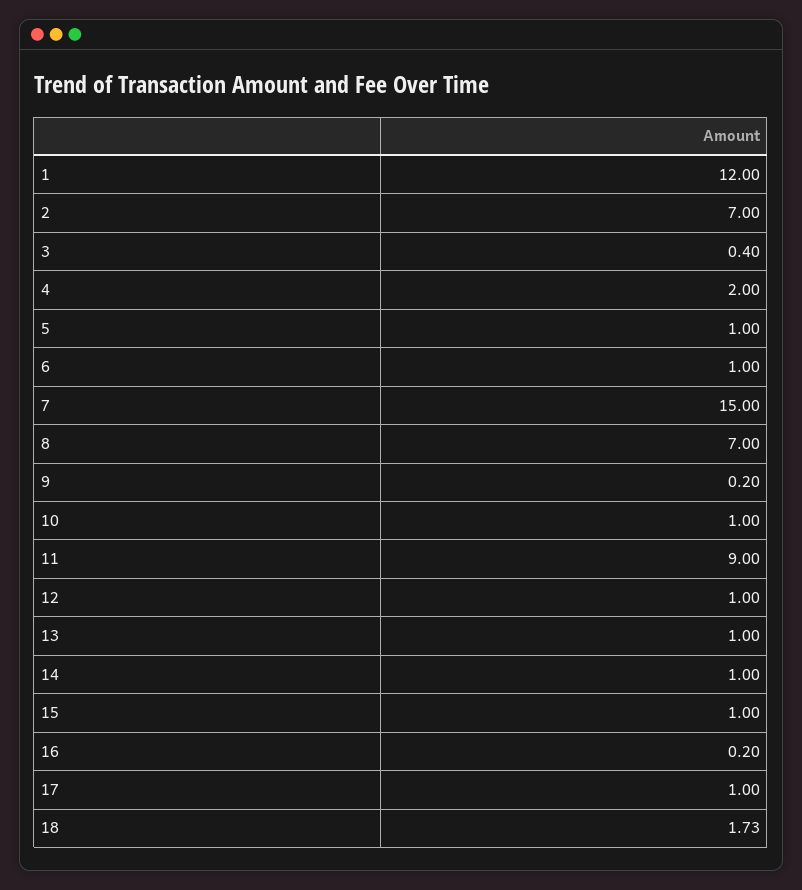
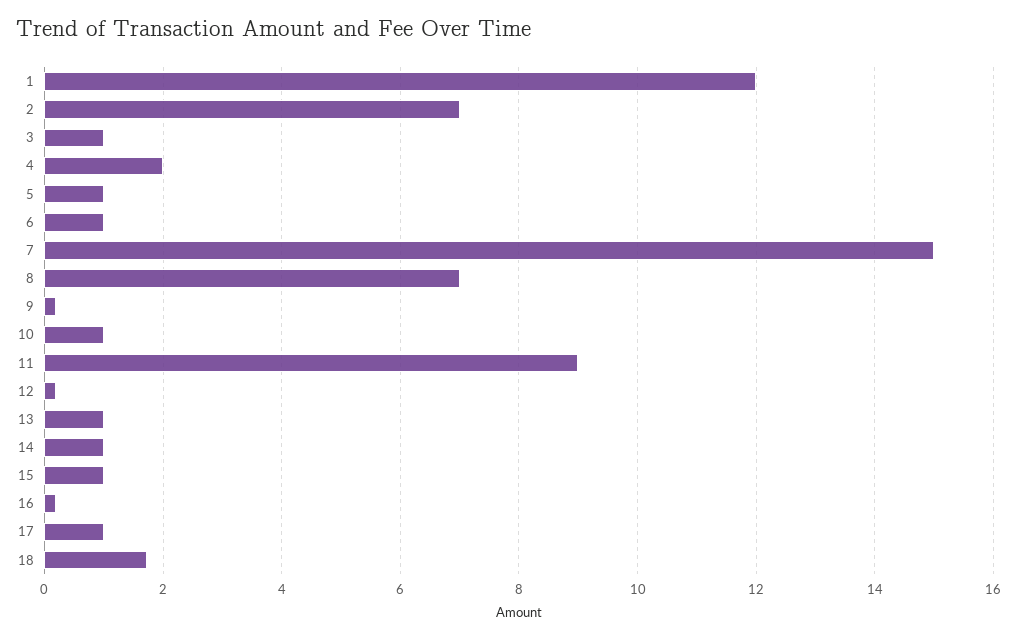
3: 0.4 -> 1
12: 1 -> 0.2

